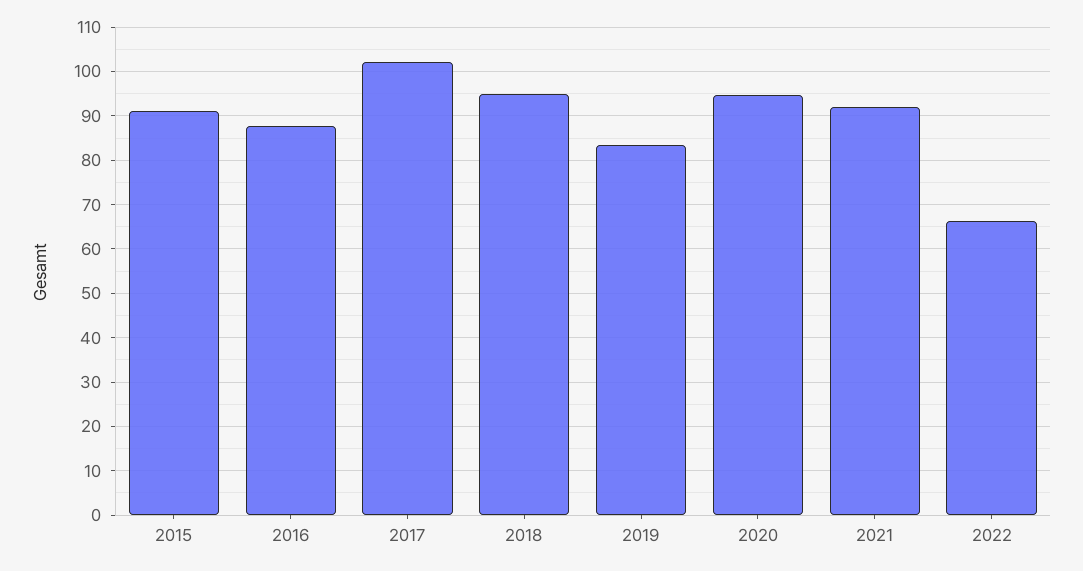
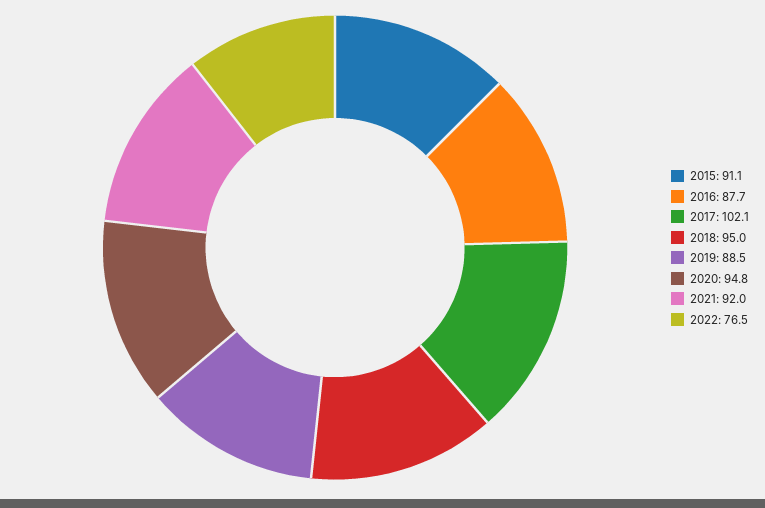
2019: 84 -> 88.5
2022: 66 -> 76.5

